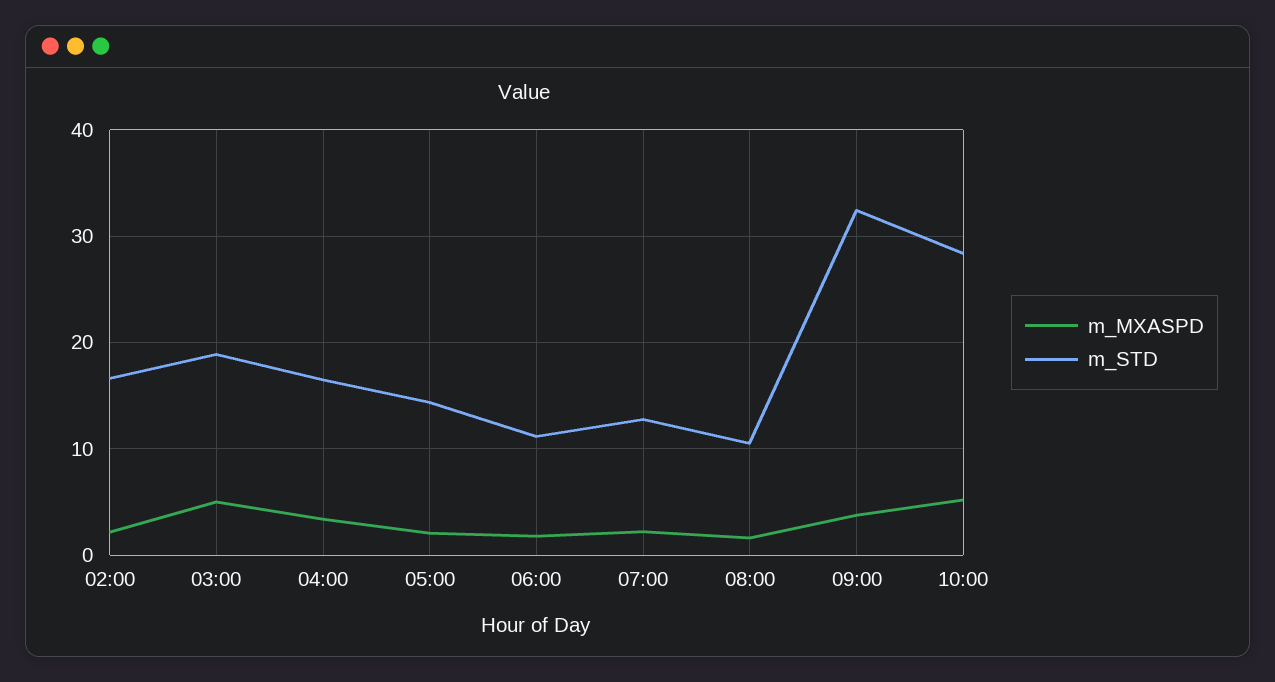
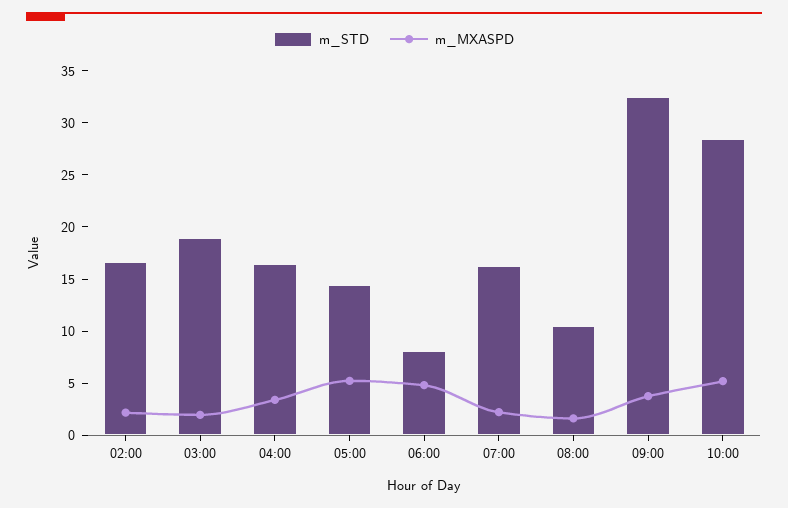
m_MXASPD, 03:00: 5 -> 2
m_MXASPD, 05:00: 2 -> 5
m_MXASPD, 06:00: 2 -> 5
m_STD, 06:00: 11 -> 8
m_STD, 07:00: 13 -> 16

